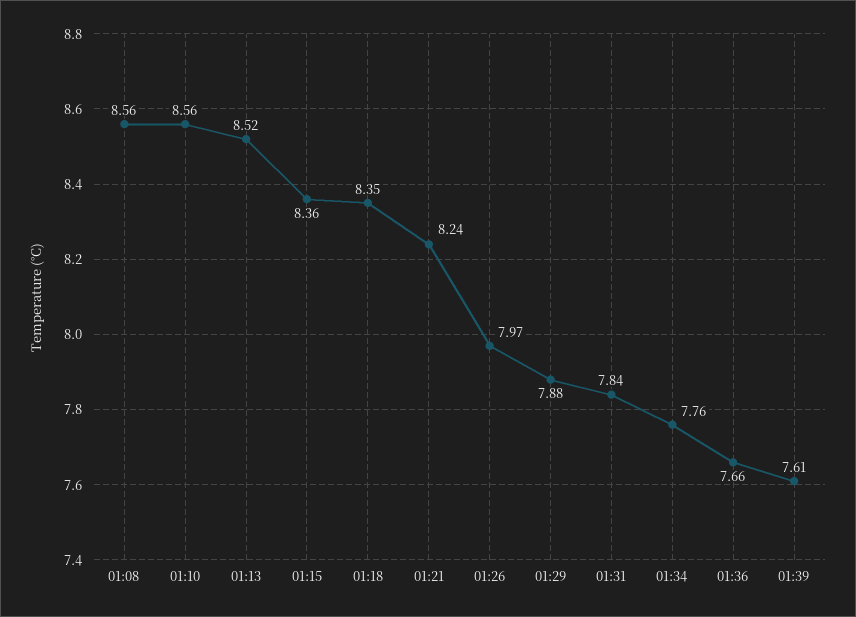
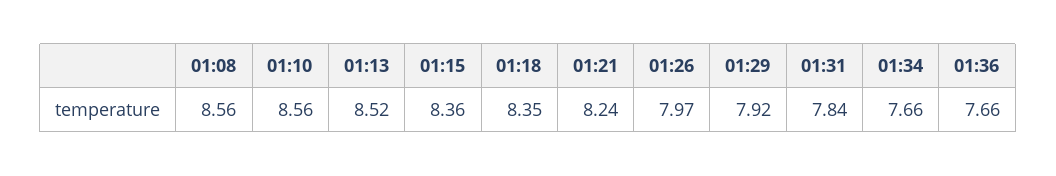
01:29: 7.88 -> 7.92
01:34: 7.76 -> 7.66
01:39: 7.61 -> none

